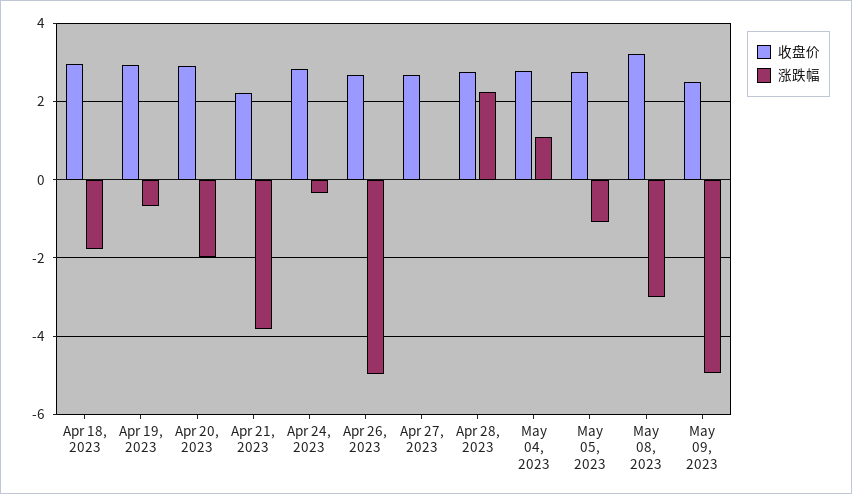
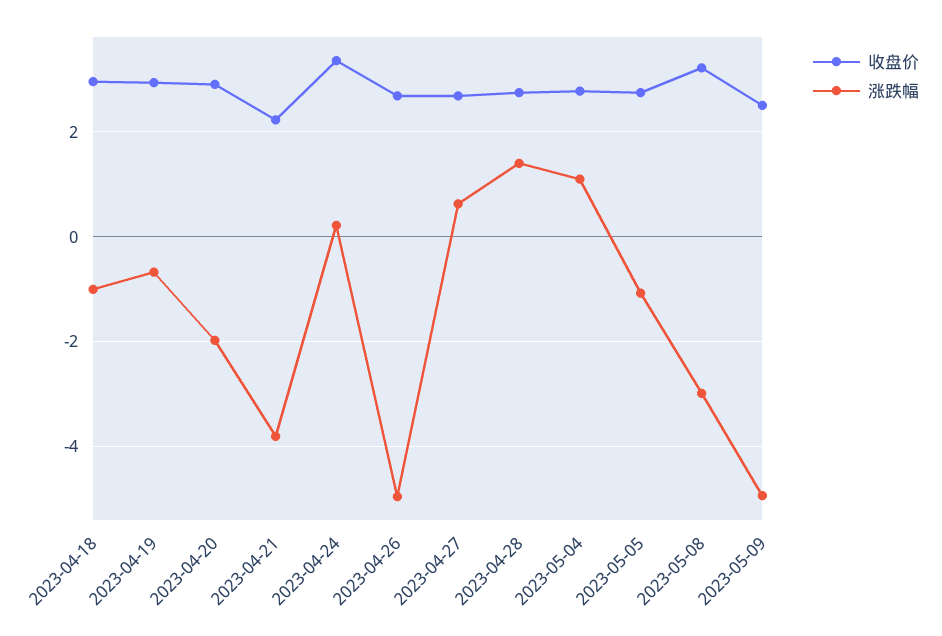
涨跌幅, Apr 18, 2023: -1.8 -> -1
收盘价, Apr 24, 2023: 2.8 -> 3.4
涨跌幅, Apr 24, 2023: -0.4 -> 0.2
涨跌幅, Apr 27, 2023: 0 -> 0.6
涨跌幅, Apr 28, 2023: 2.2 -> 1.4

